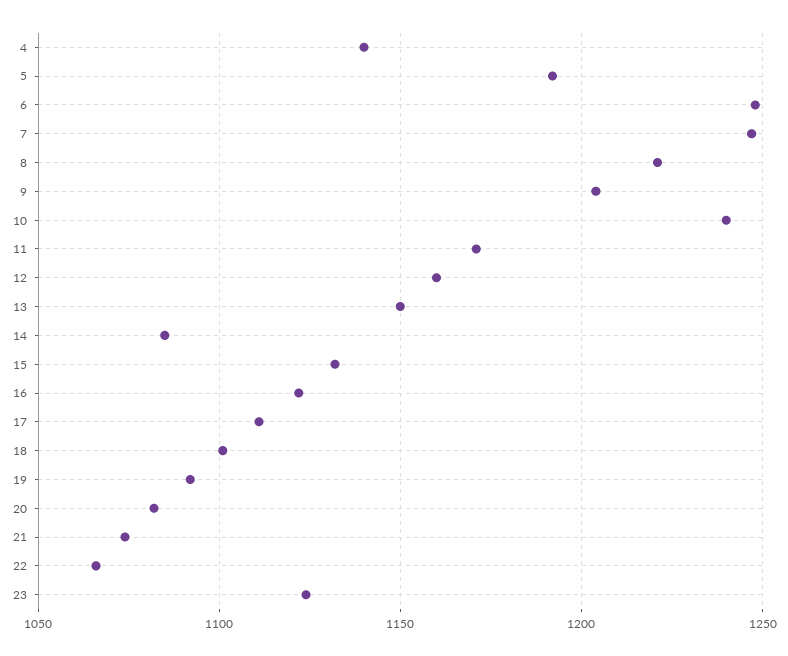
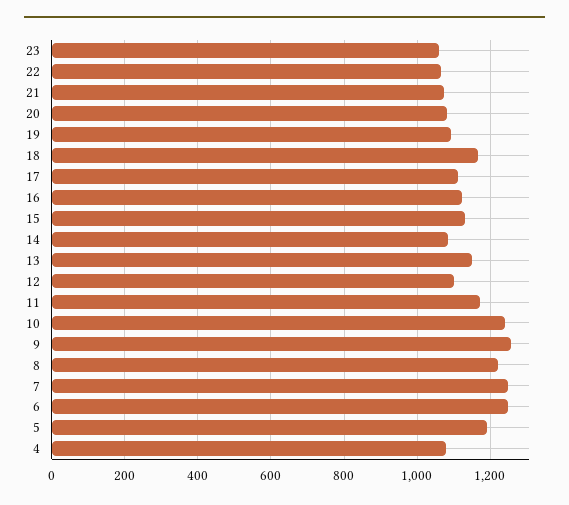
4: 1140 -> 1080
9: 1205 -> 1260
12: 1160 -> 1100
18: 1100 -> 1160
23: 1125 -> 1060

